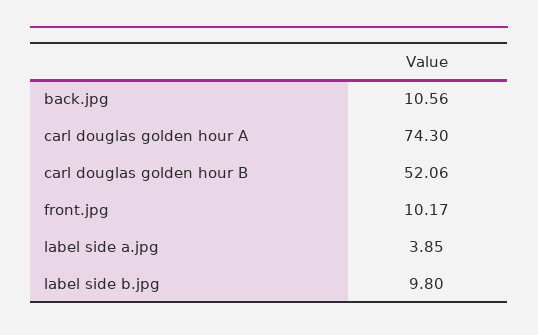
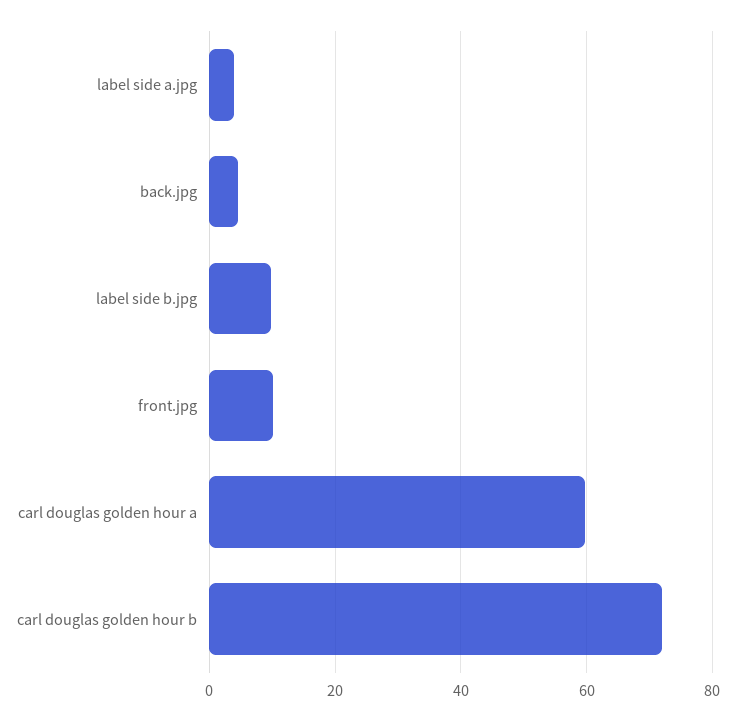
back.jpg: 10.56 -> 4
carl douglas golden hour A: 74.3 -> 60
carl douglas golden hour B: 52.06 -> 72

